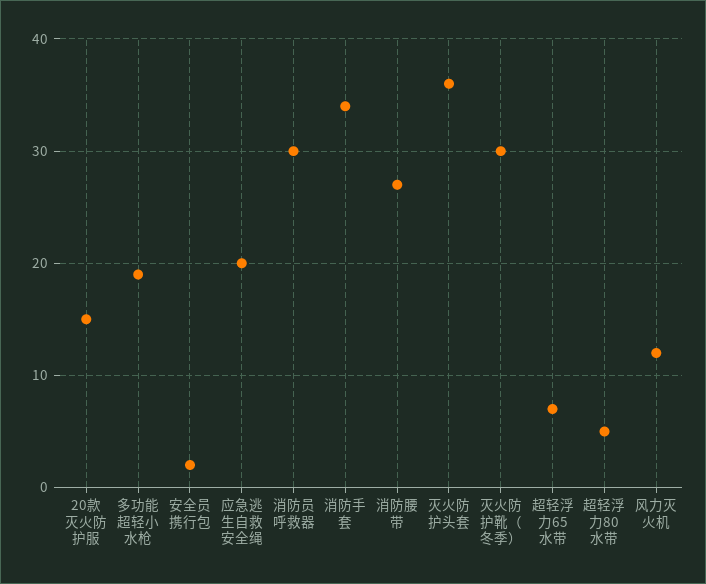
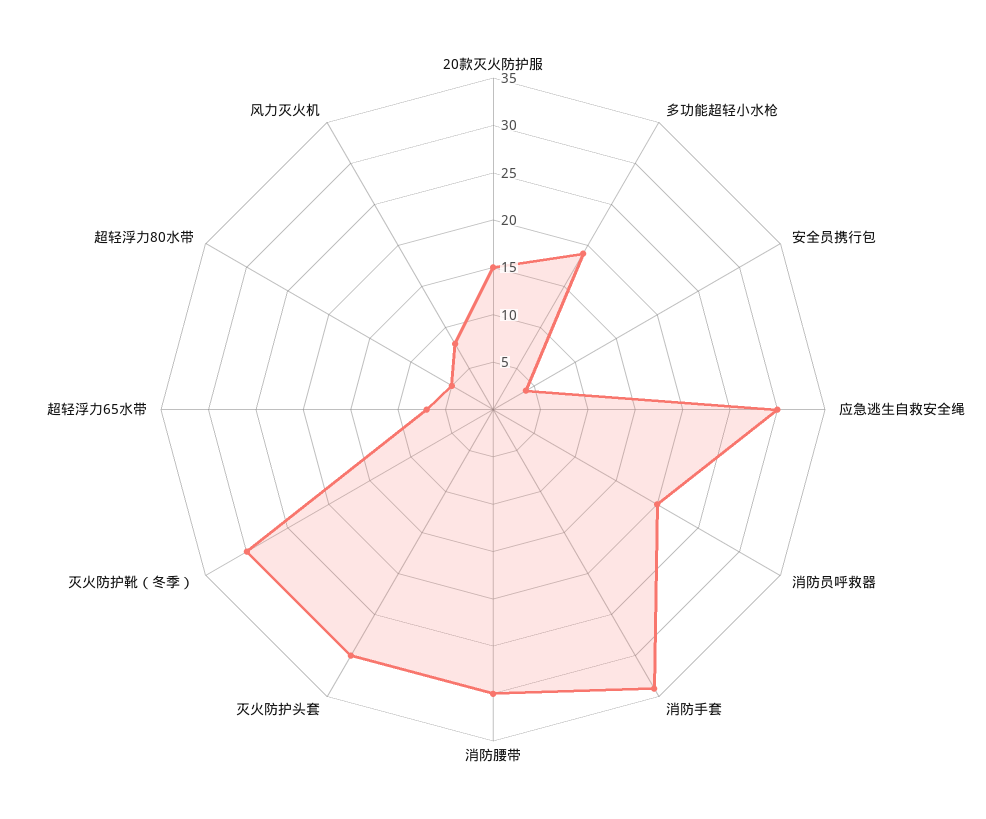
安全员携行包: 2 -> 4
应急逃生自救安全绳: 20 -> 30
消防员呼救器: 30 -> 20
消防腰带: 27 -> 30
灭火防护头套: 36 -> 30
风力灭火机: 12 -> 8

